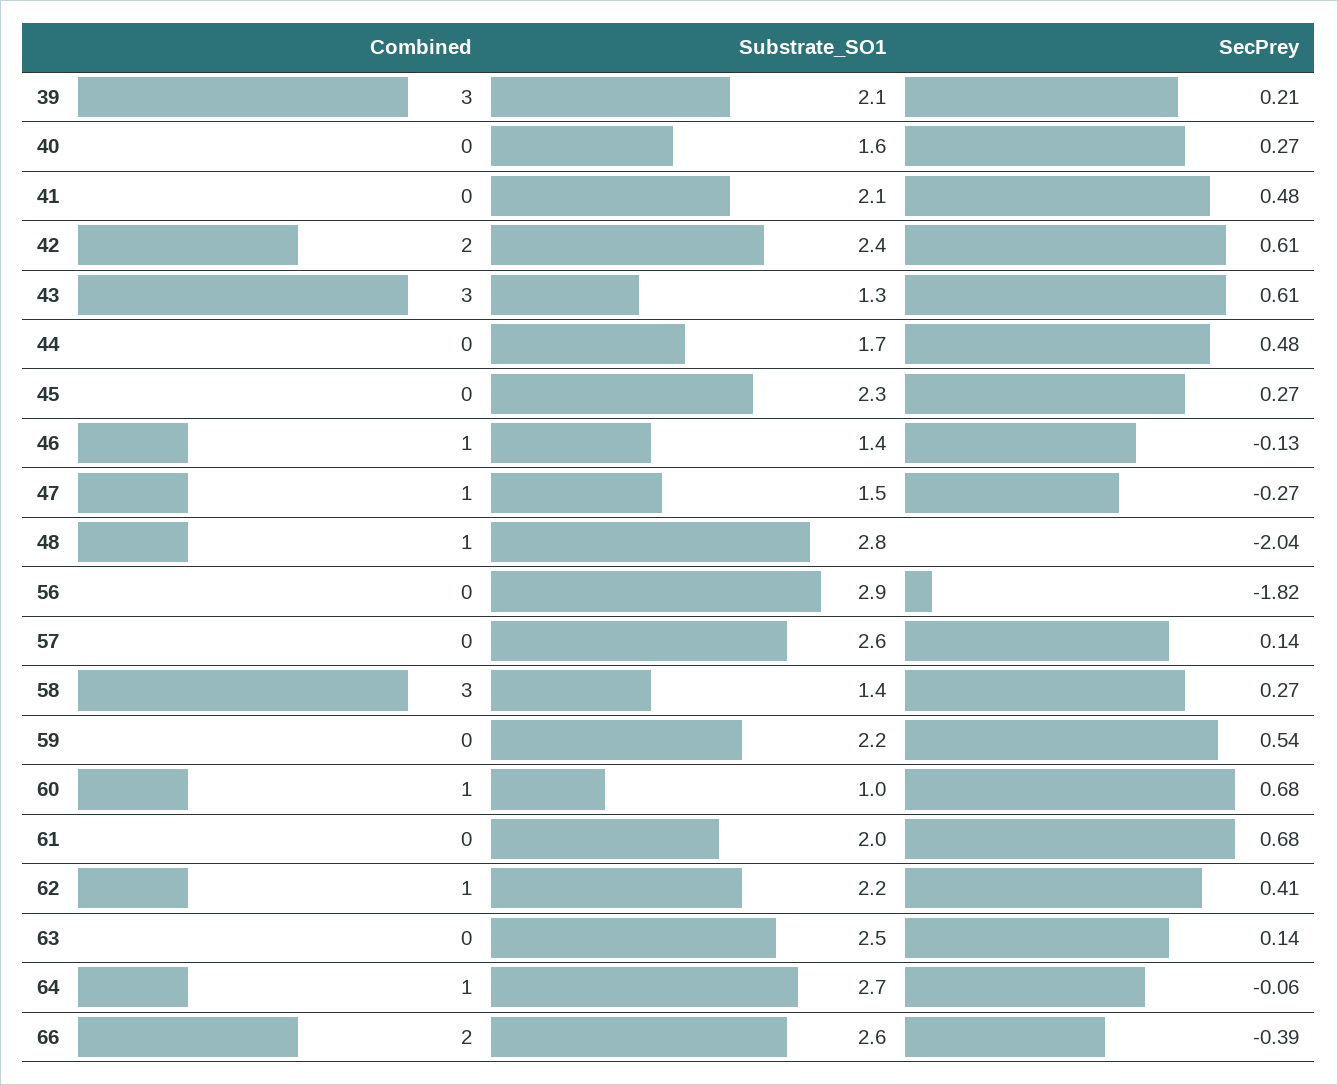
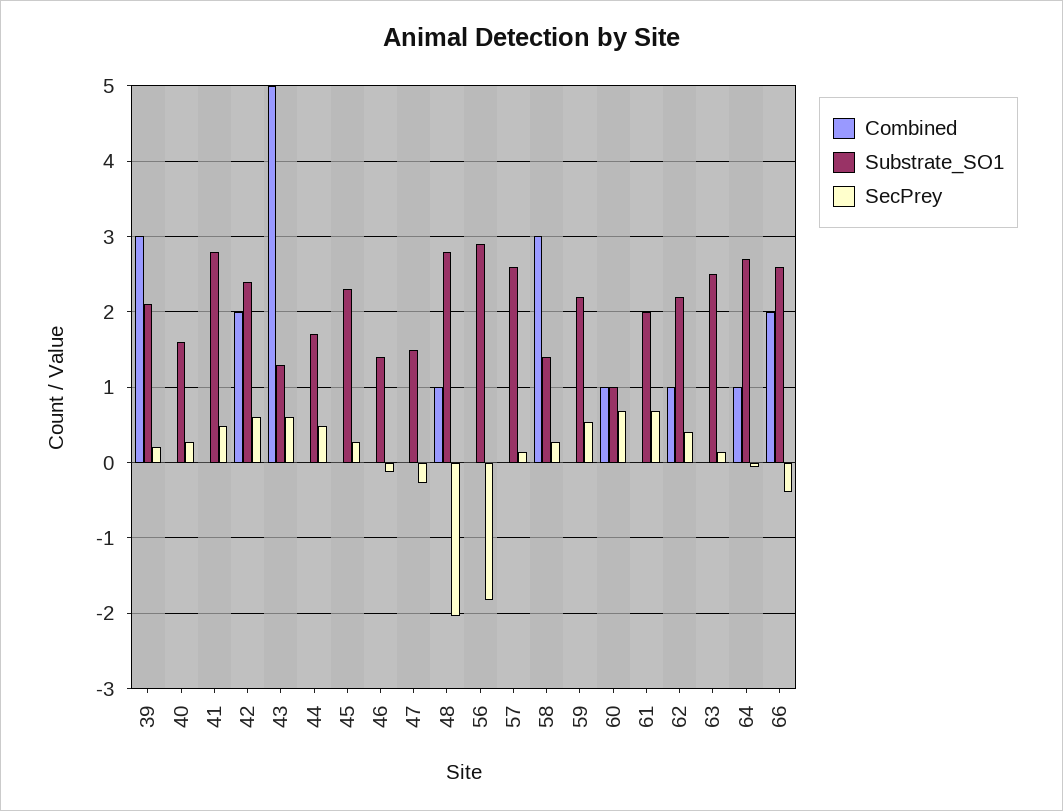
Substrate_SO1, 41: 2.1 -> 2.8
Combined, 43: 3 -> 5
Combined, 46: 1 -> 0
Combined, 47: 1 -> 0

